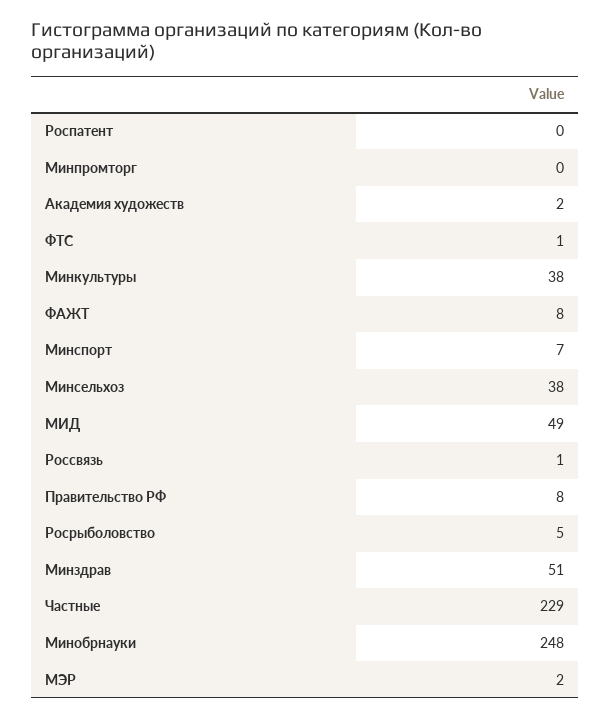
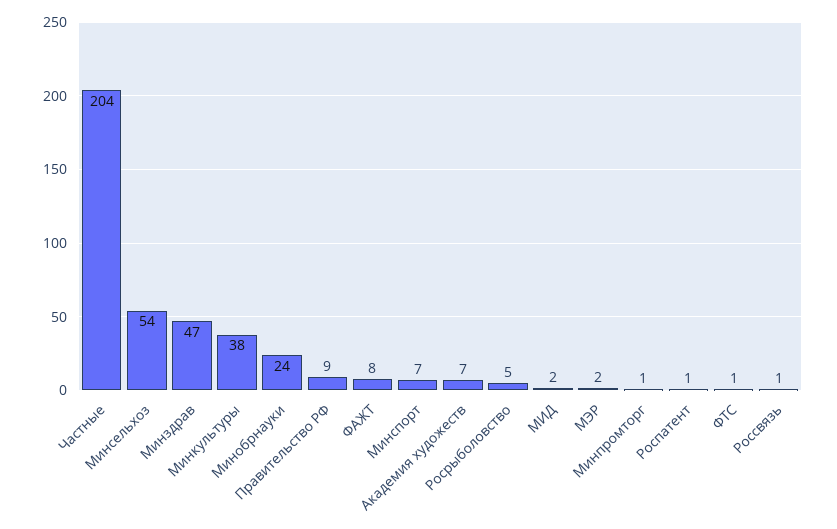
Роспатент: 0 -> 1
Минпромторг: 0 -> 1
Академия художеств: 2 -> 7
Минсельхоз: 38 -> 54
МИД: 49 -> 2
Правительство РФ: 8 -> 9
Минздрав: 51 -> 47
Частные: 229 -> 204
Минобрнауки: 248 -> 24

